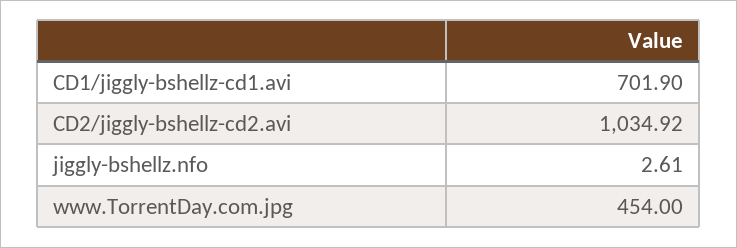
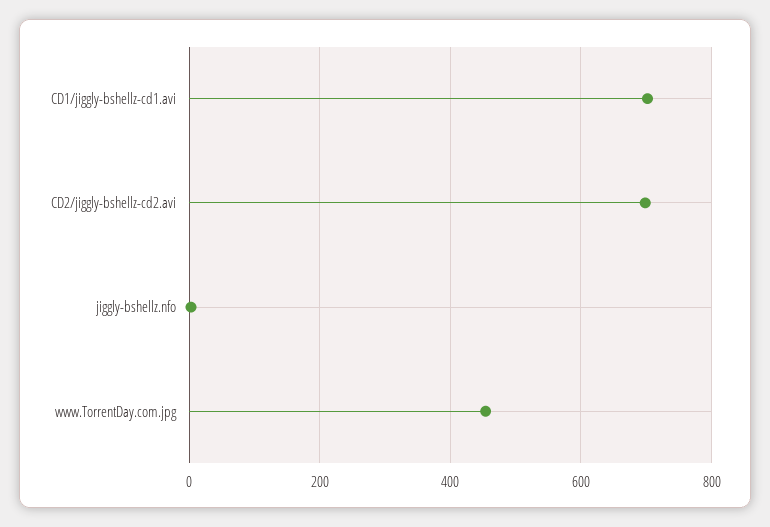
CD2/jiggly-bshellz-cd2.avi: 1034.92 -> 700

